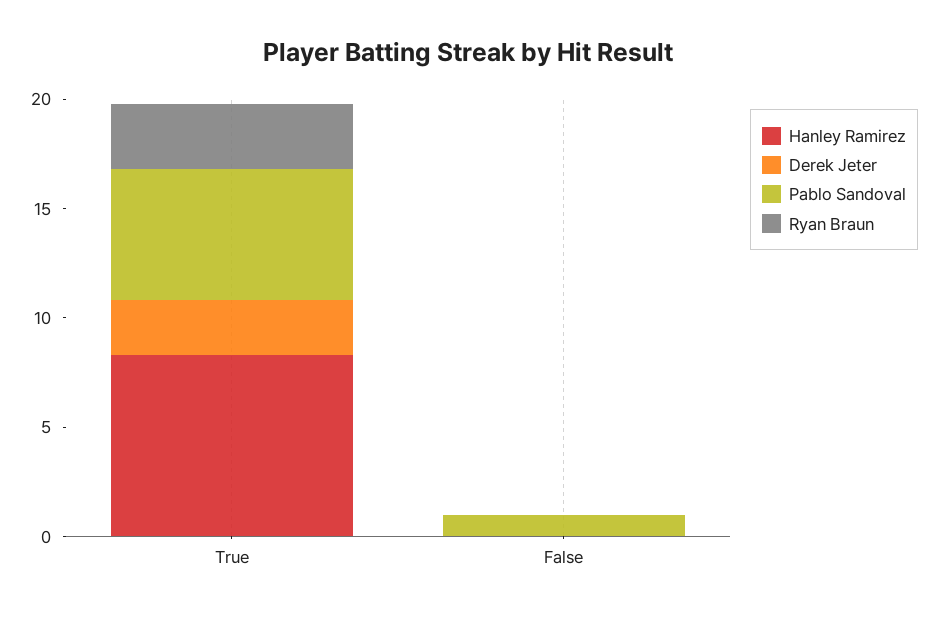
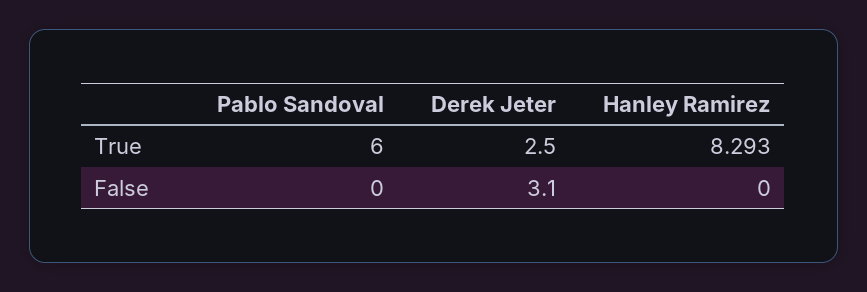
Ryan Braun, True: 3 -> none
Derek Jeter, False: 0 -> 3.1
Pablo Sandoval, False: 1 -> 0
Ryan Braun, False: 0 -> none

